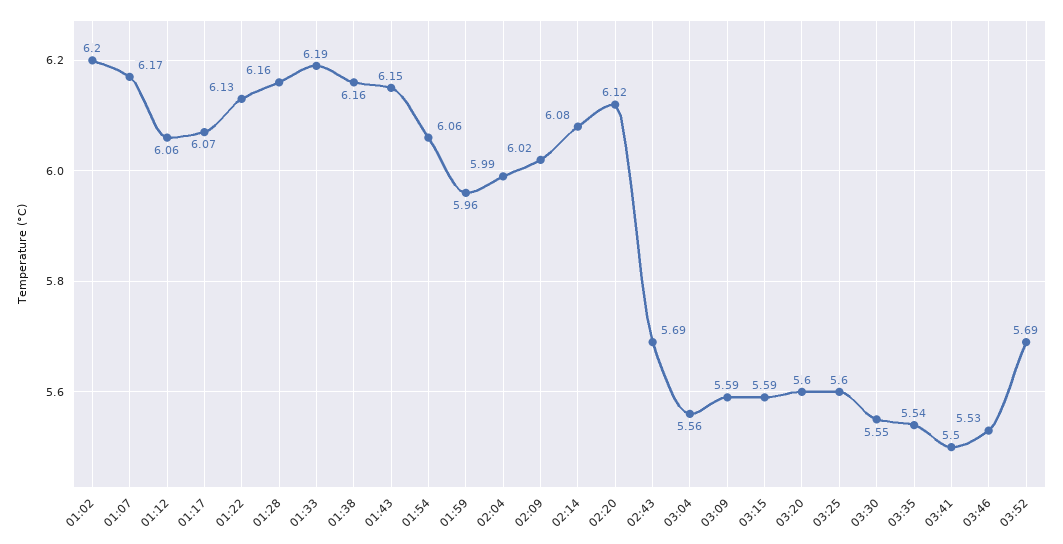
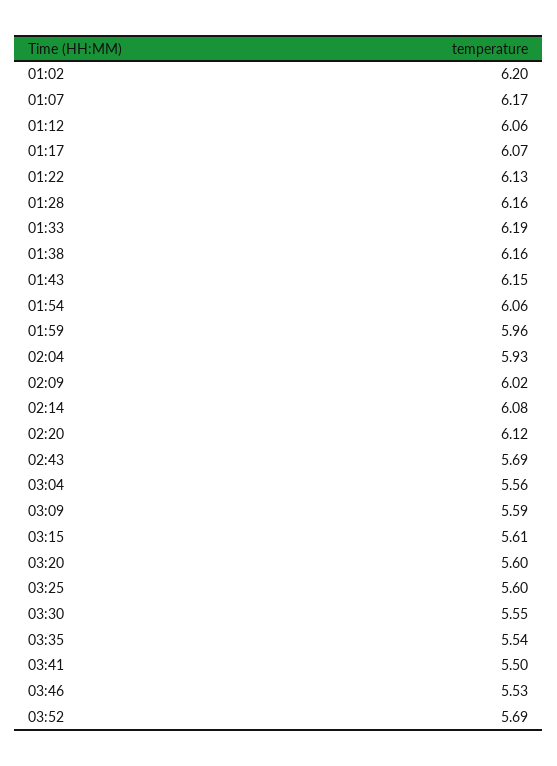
02:04: 5.99 -> 5.93
03:15: 5.59 -> 5.61

